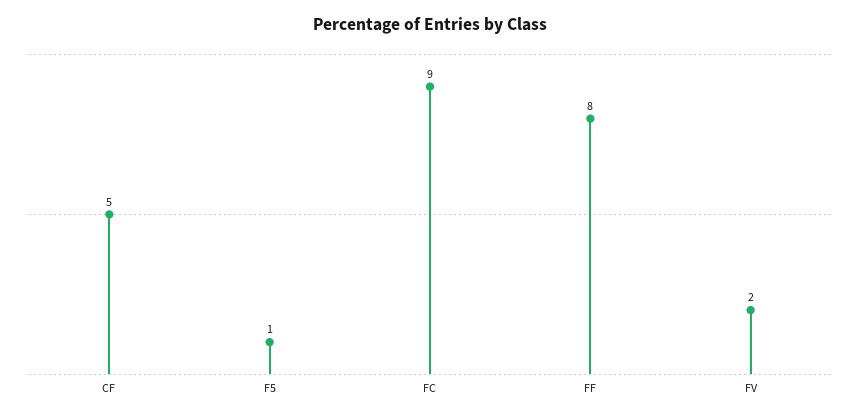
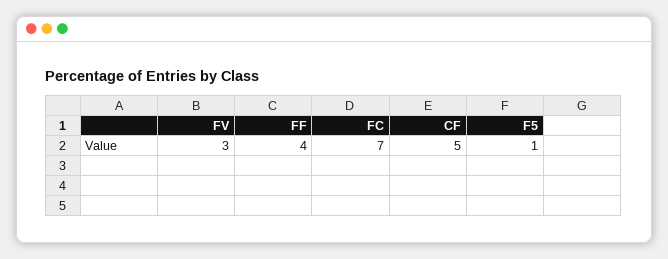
FC: 9 -> 7
FF: 8 -> 4
FV: 2 -> 3

